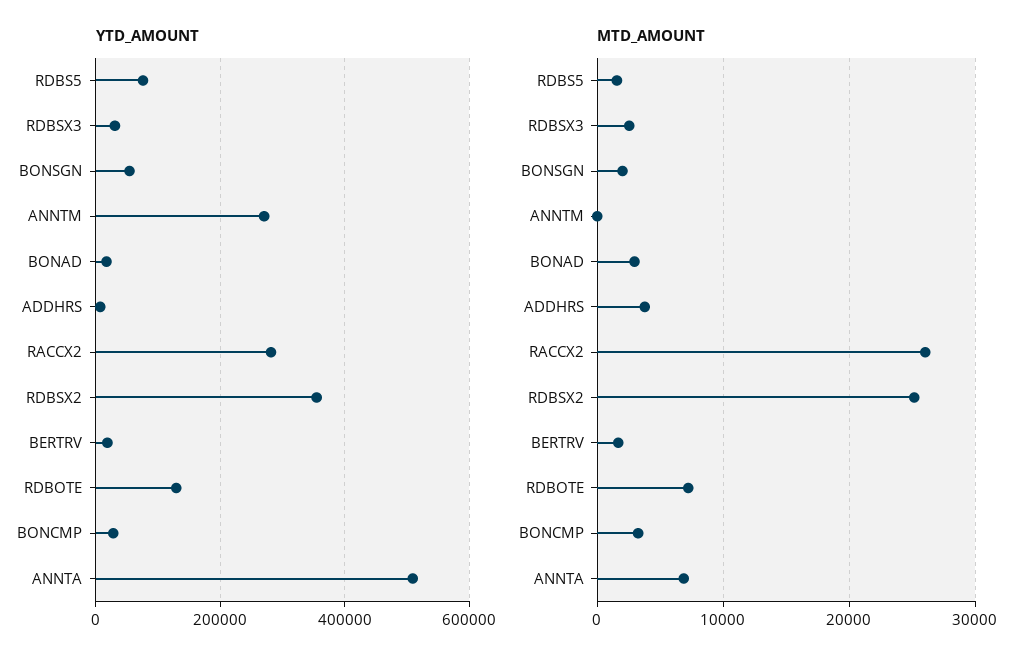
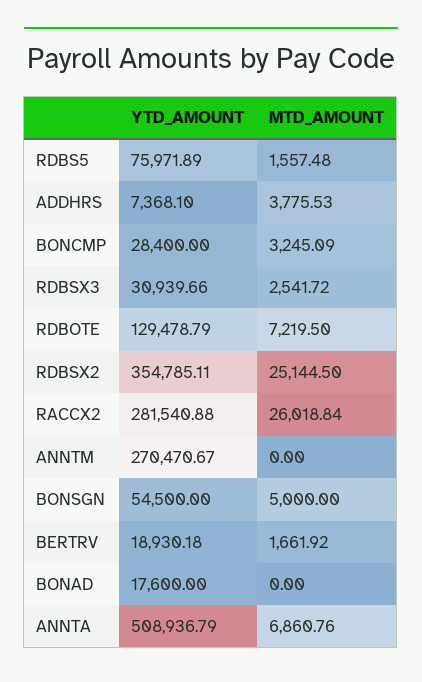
MTD_AMOUNT, BONSGN: 2000 -> 5000
MTD_AMOUNT, BONAD: 3000 -> 0

